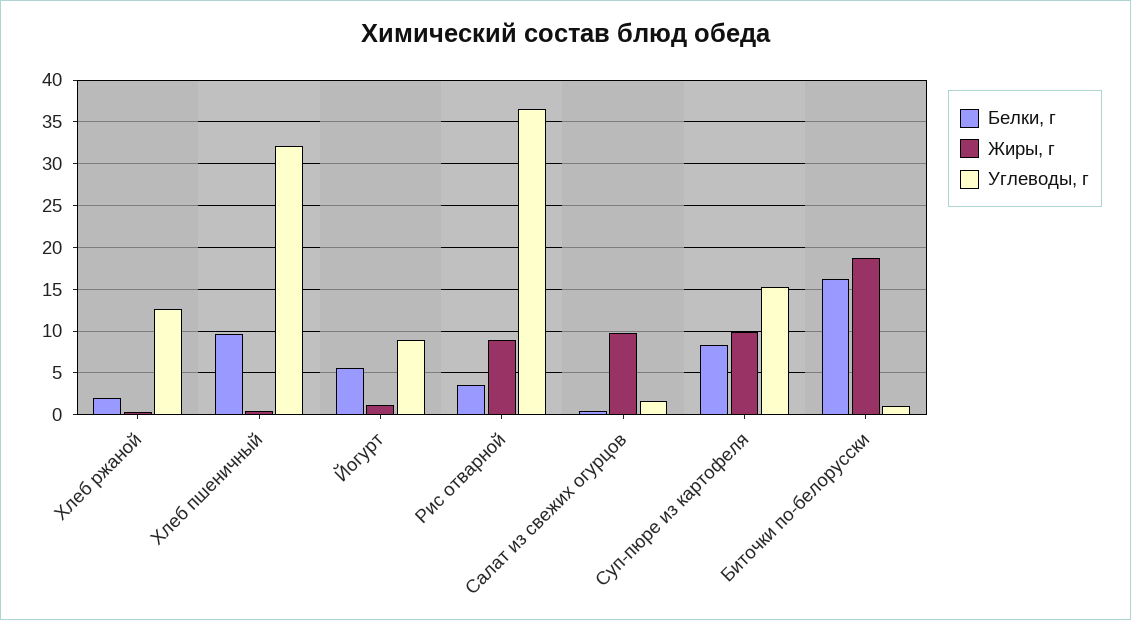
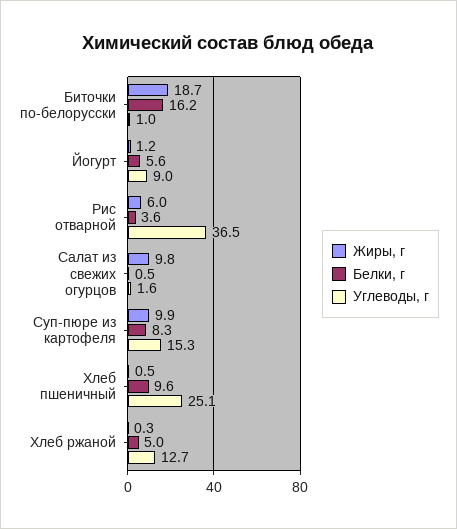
Белки, г, Хлеб ржаной: 2 -> 5
Углеводы, г, Хлеб пшеничный: 32 -> 25.1
Жиры, г, Рис отварной: 9 -> 6

